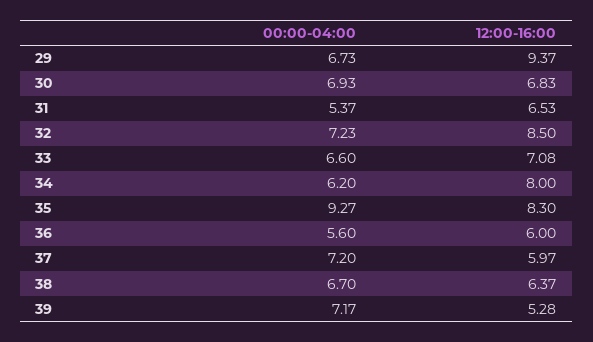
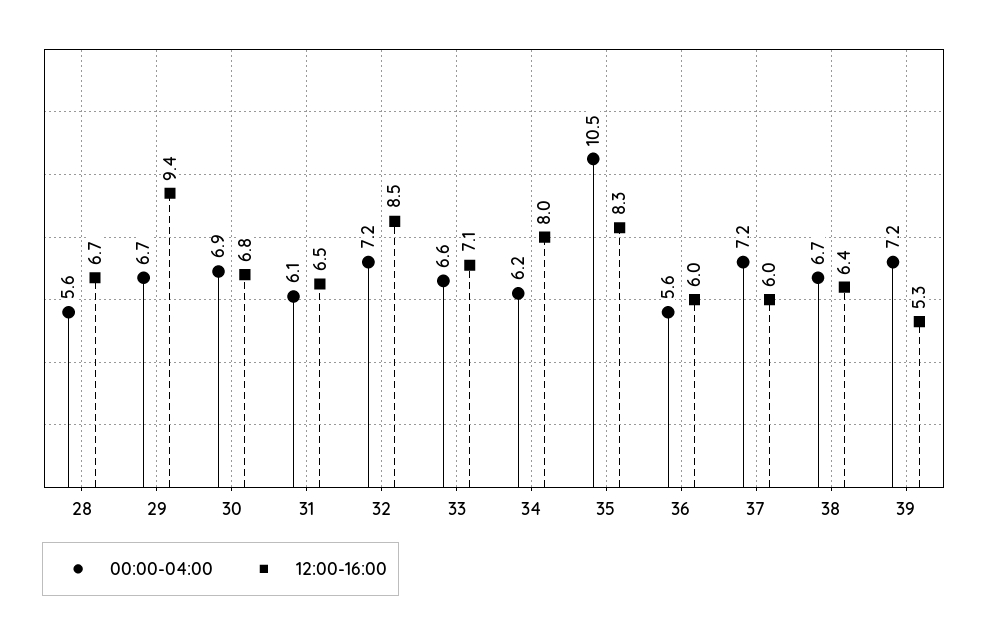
00:00-04:00, 31: 5.37 -> 6.1
00:00-04:00, 35: 9.27 -> 10.5
00:00-04:00, 28: none -> 5.6
12:00-16:00, 28: none -> 6.7

